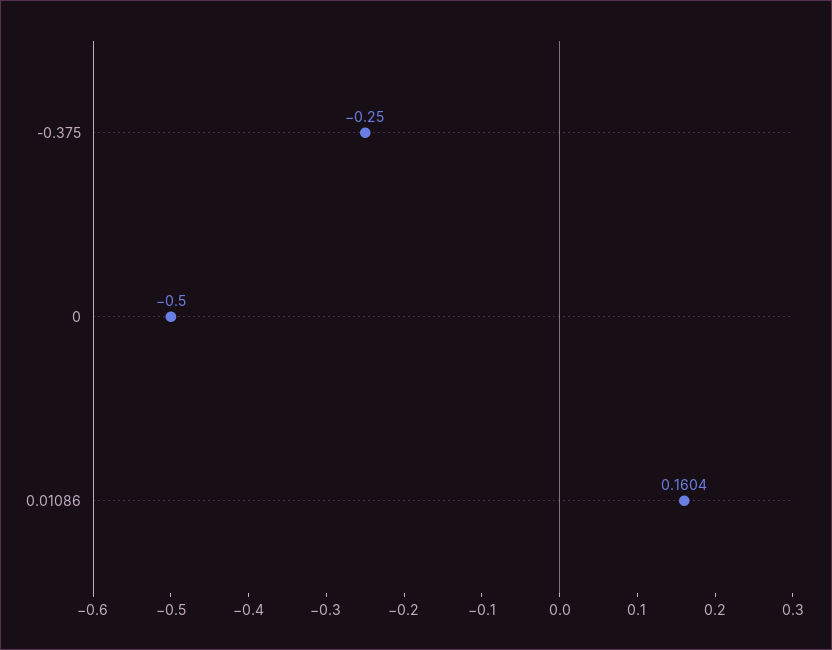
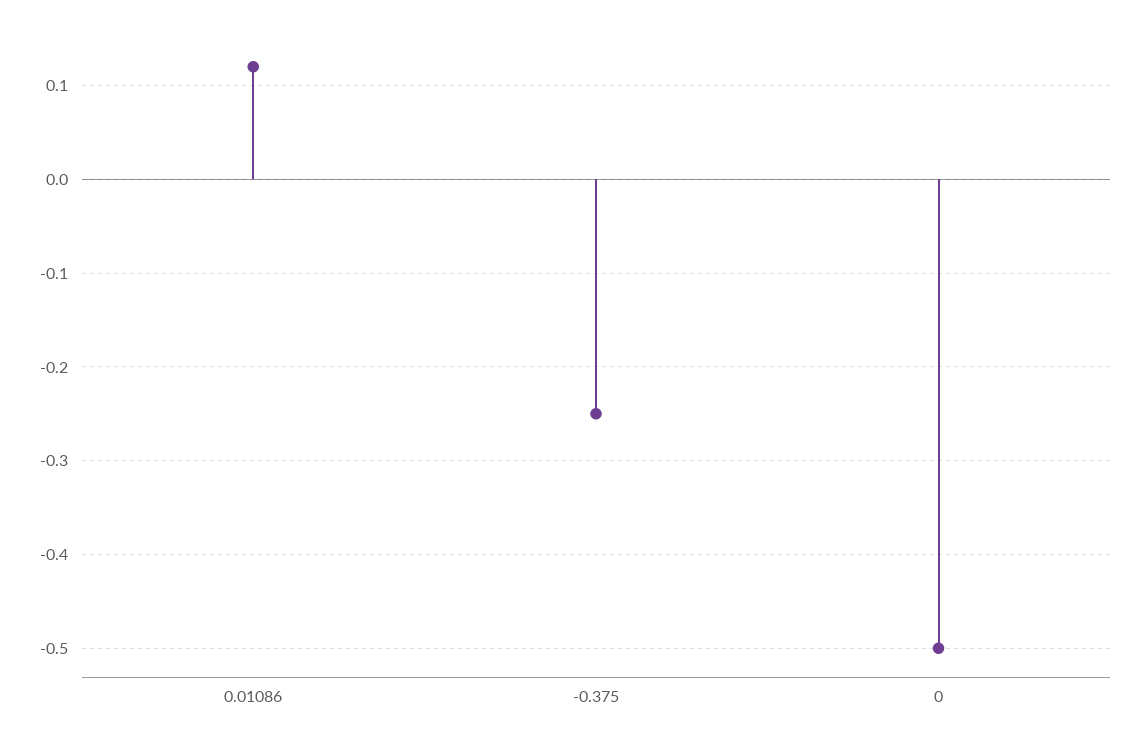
0.01086: 0.1604 -> 0.12

